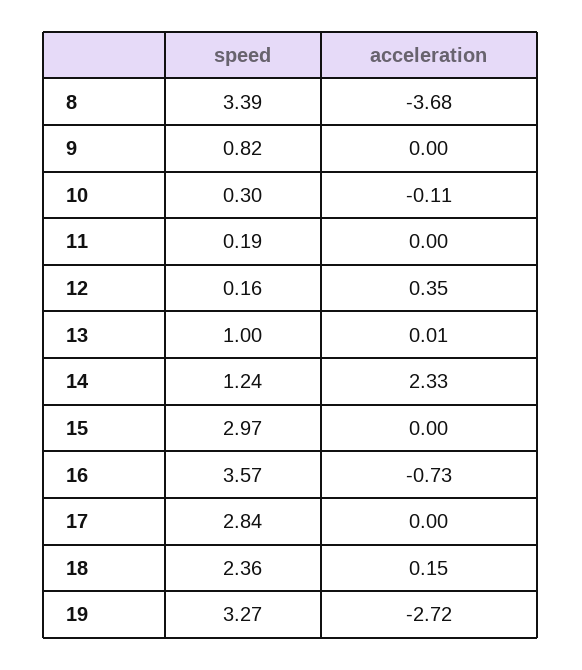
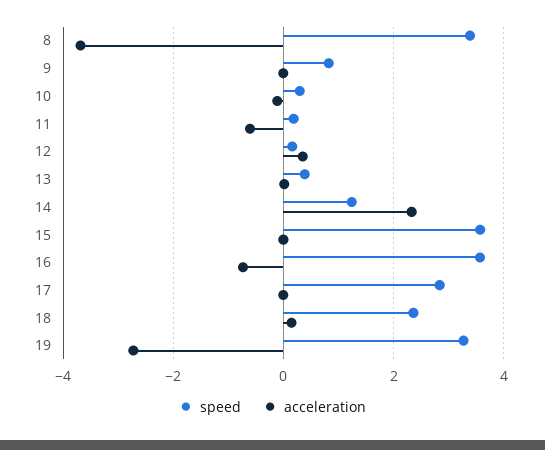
acceleration, 11: 0 -> -0.6
speed, 13: 1 -> 0.4
speed, 15: 2.97 -> 3.6

